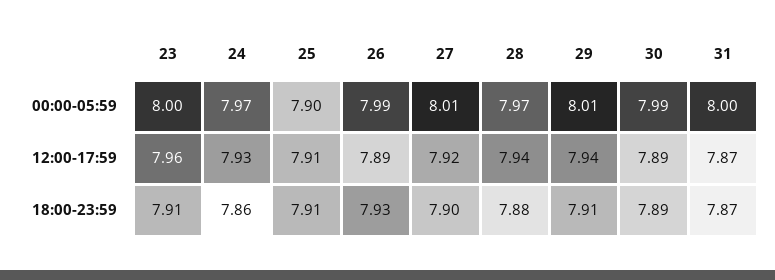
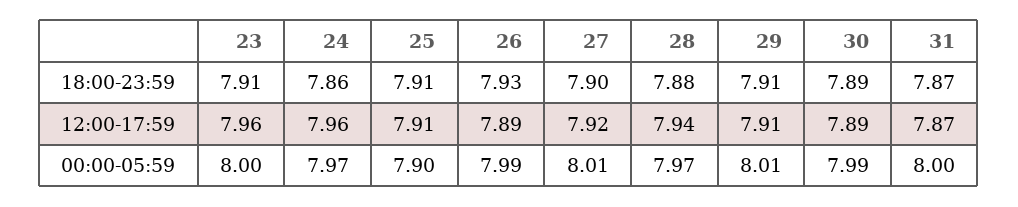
24, 12:00-17:59: 7.93 -> 7.96
29, 12:00-17:59: 7.94 -> 7.91

